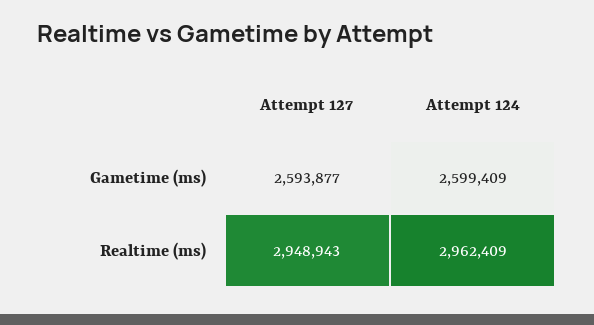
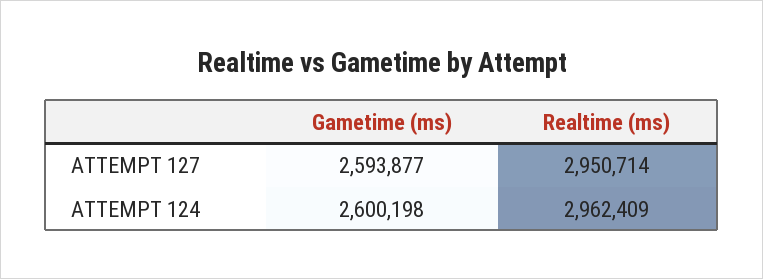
Attempt 124, Gametime (ms): 2599409 -> 2600198
Attempt 127, Realtime (ms): 2948943 -> 2950714

